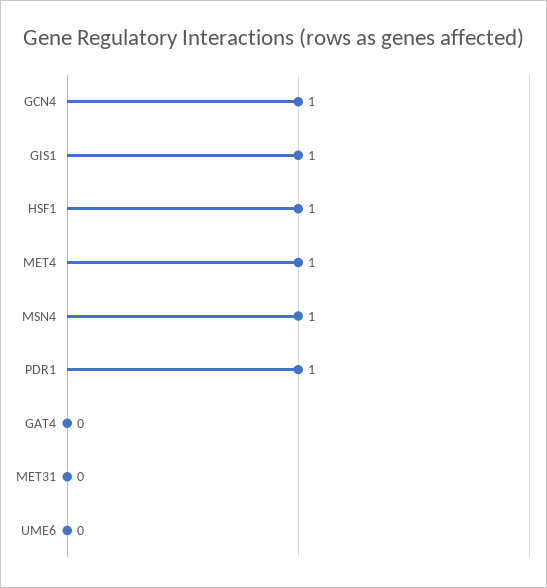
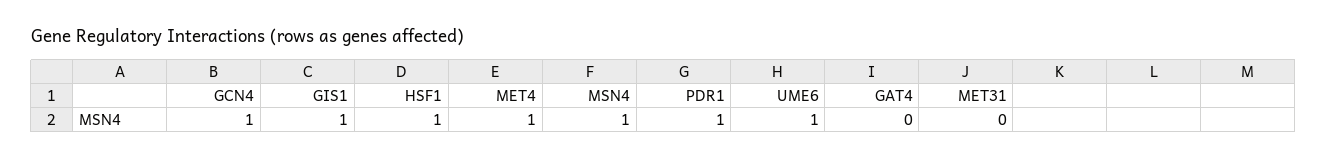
UME6: 0 -> 1

